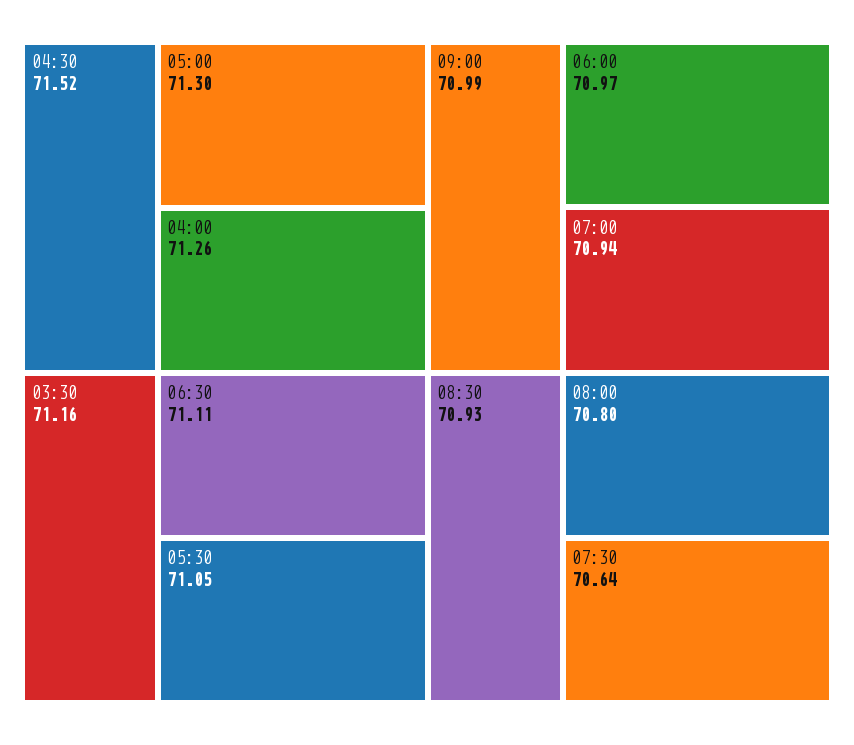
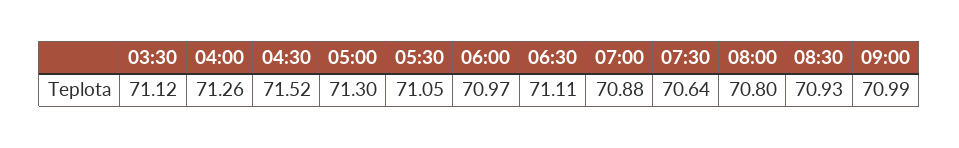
03:30: 71.16 -> 71.12
07:00: 70.94 -> 70.88

